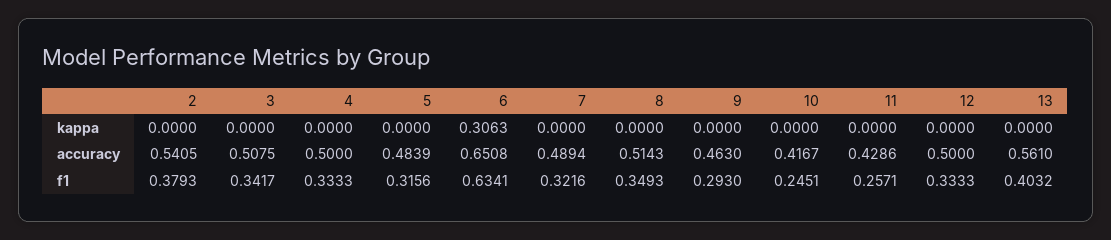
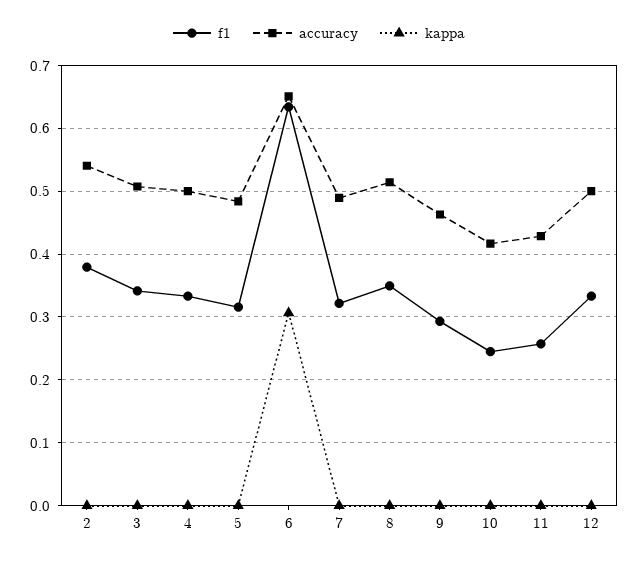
kappa, 13: 0 -> none
accuracy, 13: 0.561 -> none
f1, 13: 0.4032 -> none

